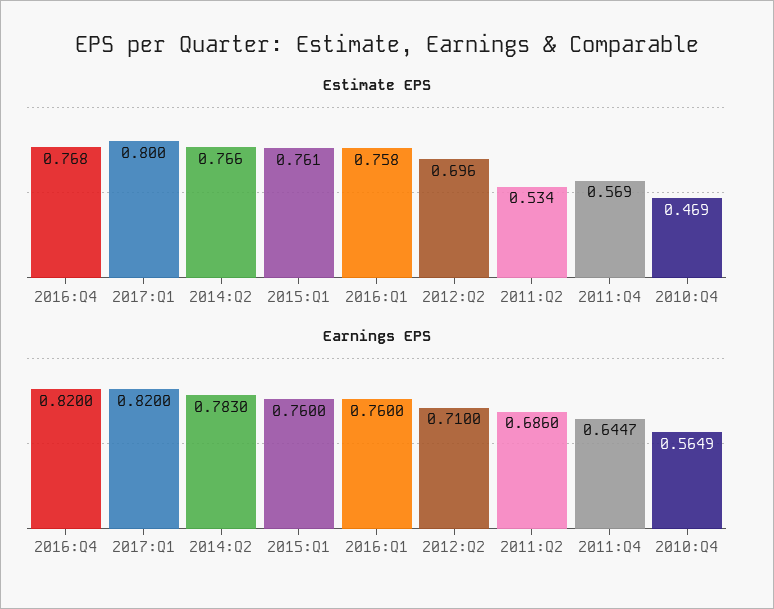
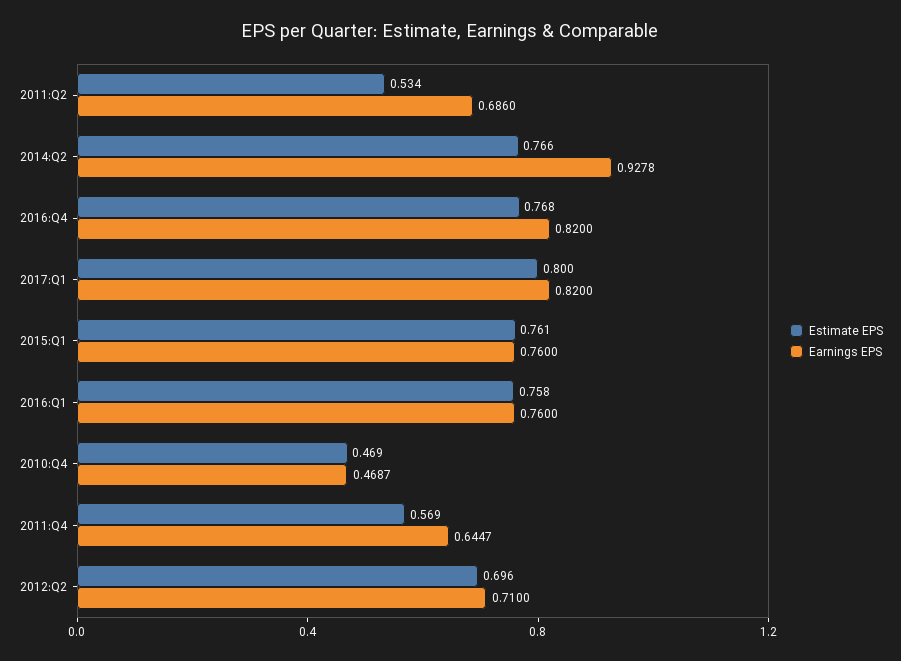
Earnings EPS, 2014:Q2: 0.783 -> 0.9278
Earnings EPS, 2010:Q4: 0.5649 -> 0.4687

